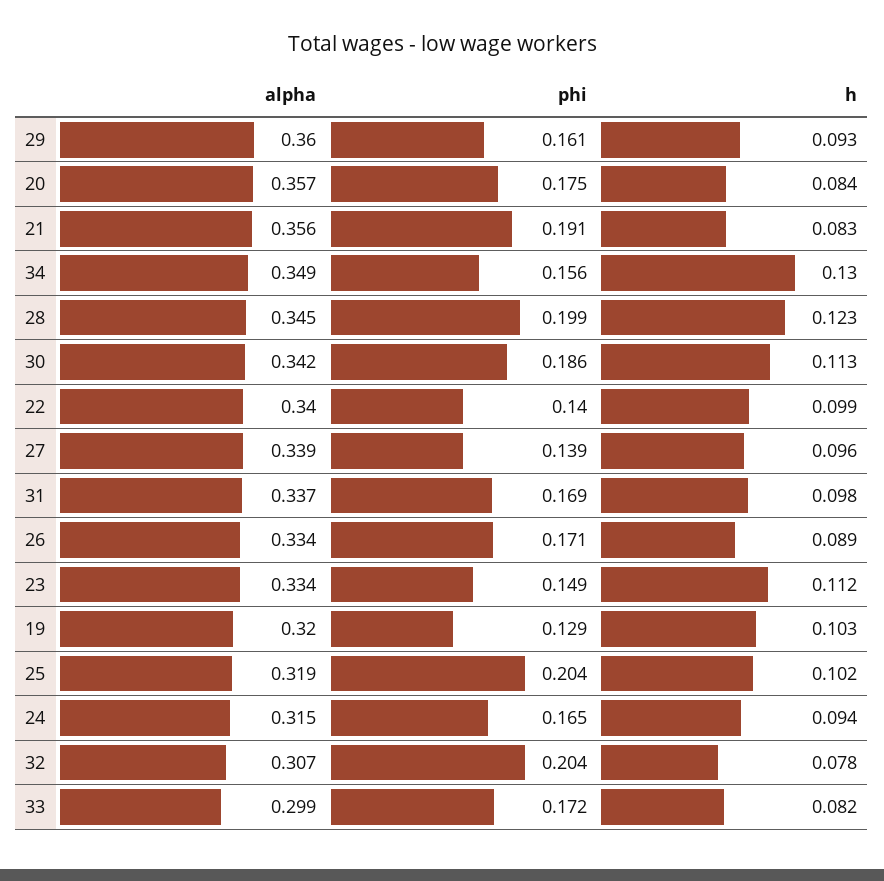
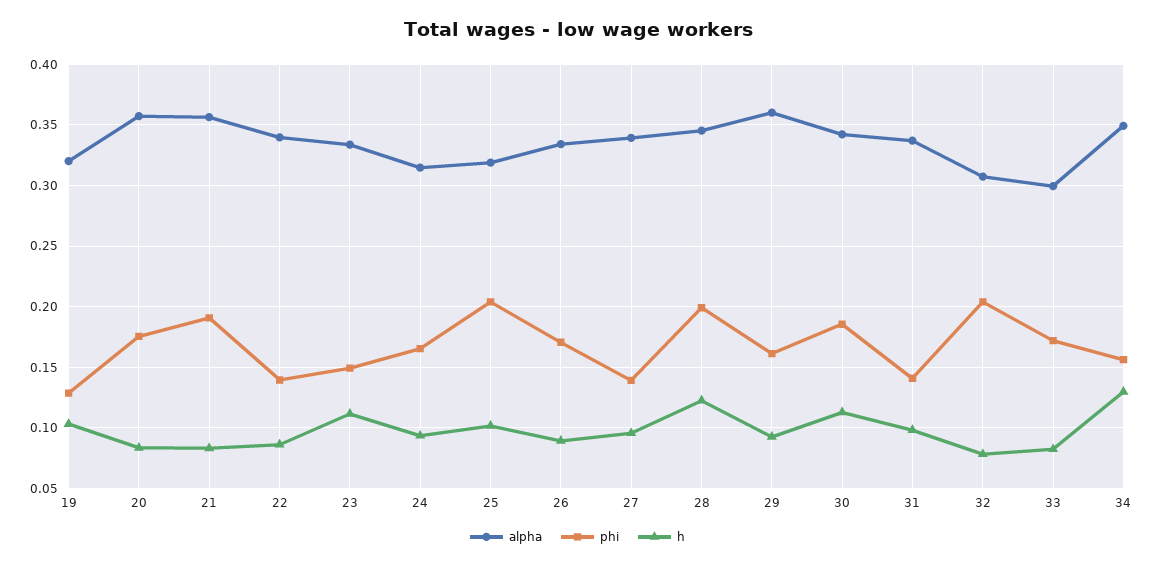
h, 22: 0.099 -> 0.085
phi, 31: 0.169 -> 0.14

